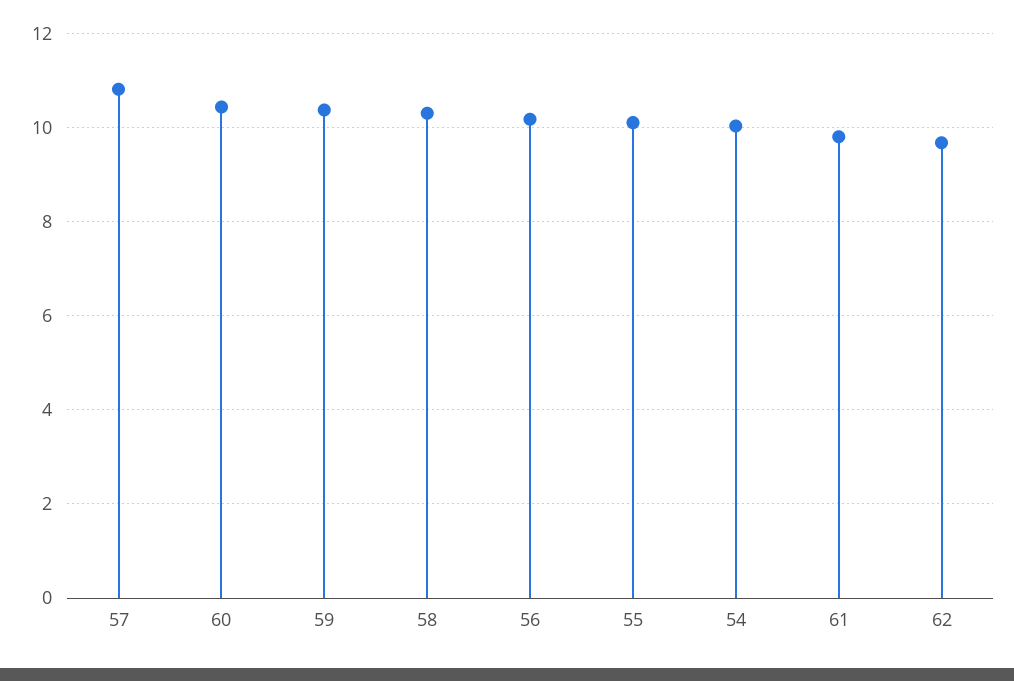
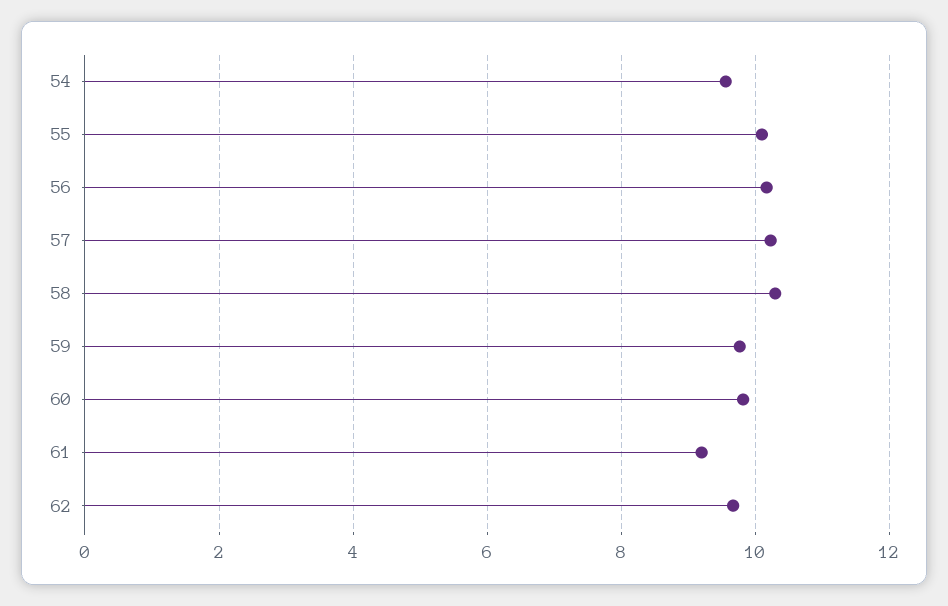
57: 10.8 -> 10.2
60: 10.4 -> 9.8
59: 10.4 -> 9.8
54: 10 -> 9.6
61: 9.8 -> 9.2

